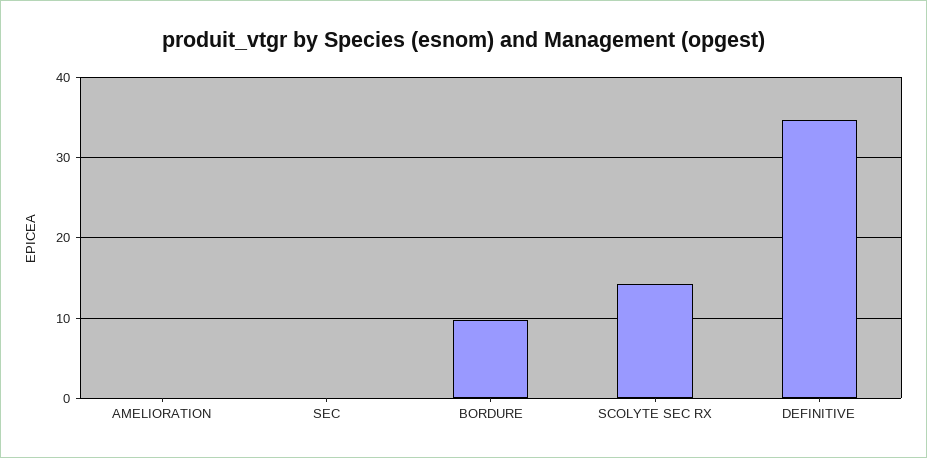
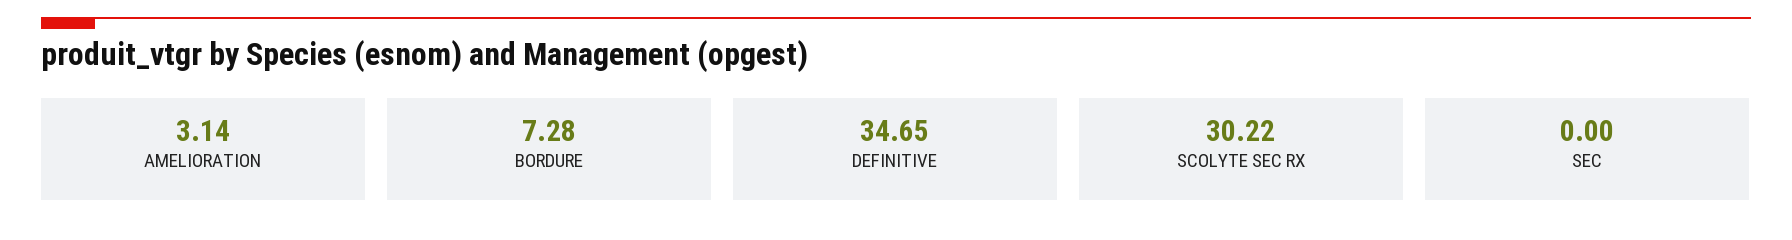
AMELIORATION: 0 -> 3.14
BORDURE: 10 -> 7.28
SCOLYTE SEC RX: 14 -> 30.22

